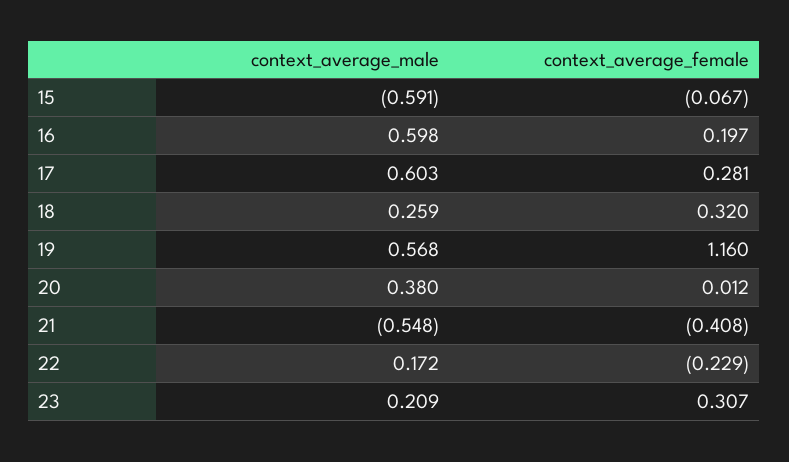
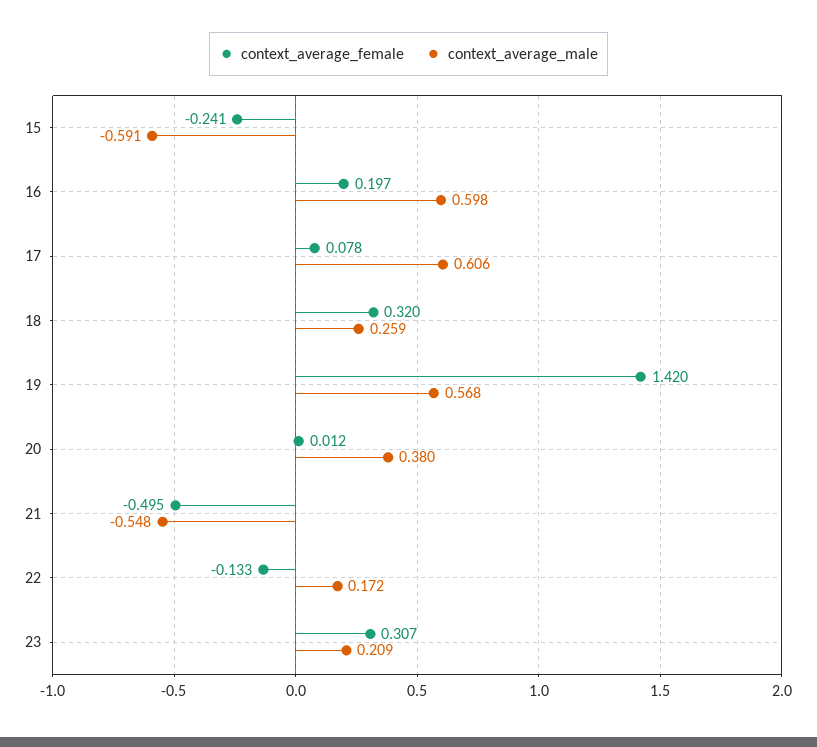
context_average_female, 15: -0.067 -> -0.241
context_average_male, 17: 0.603 -> 0.606
context_average_female, 17: 0.281 -> 0.078
context_average_female, 19: 1.16 -> 1.42
context_average_female, 21: -0.408 -> -0.495
context_average_female, 22: -0.229 -> -0.133

